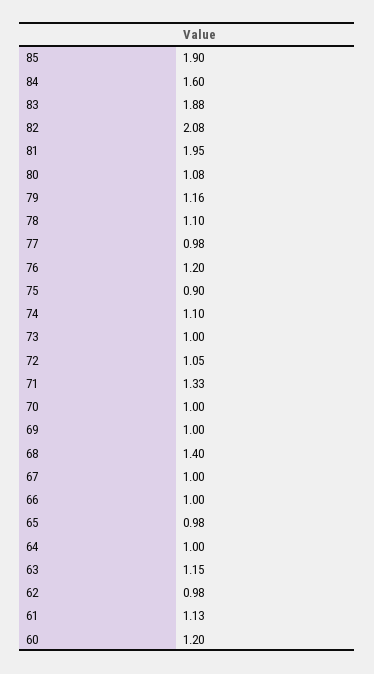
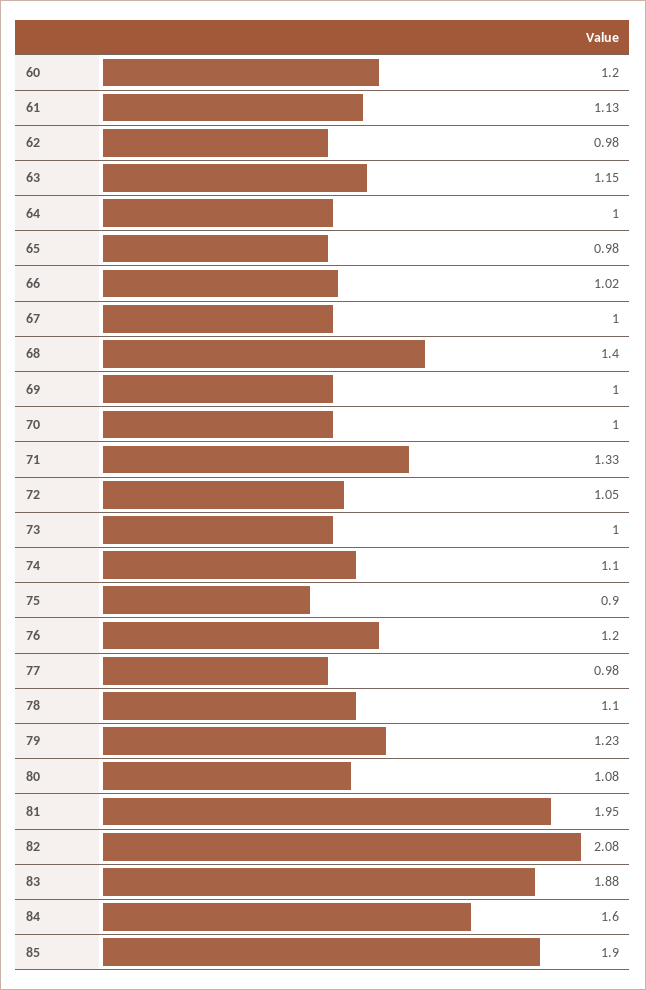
79: 1.16 -> 1.23
66: 1 -> 1.02

